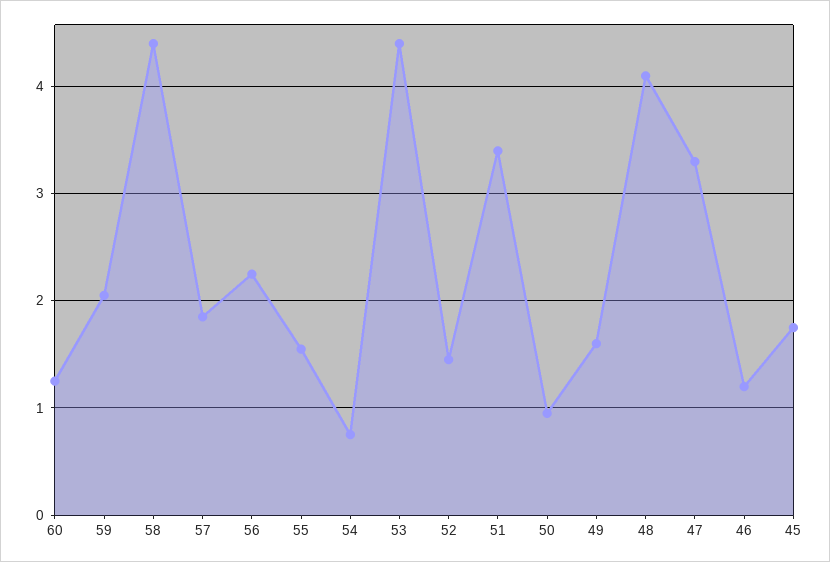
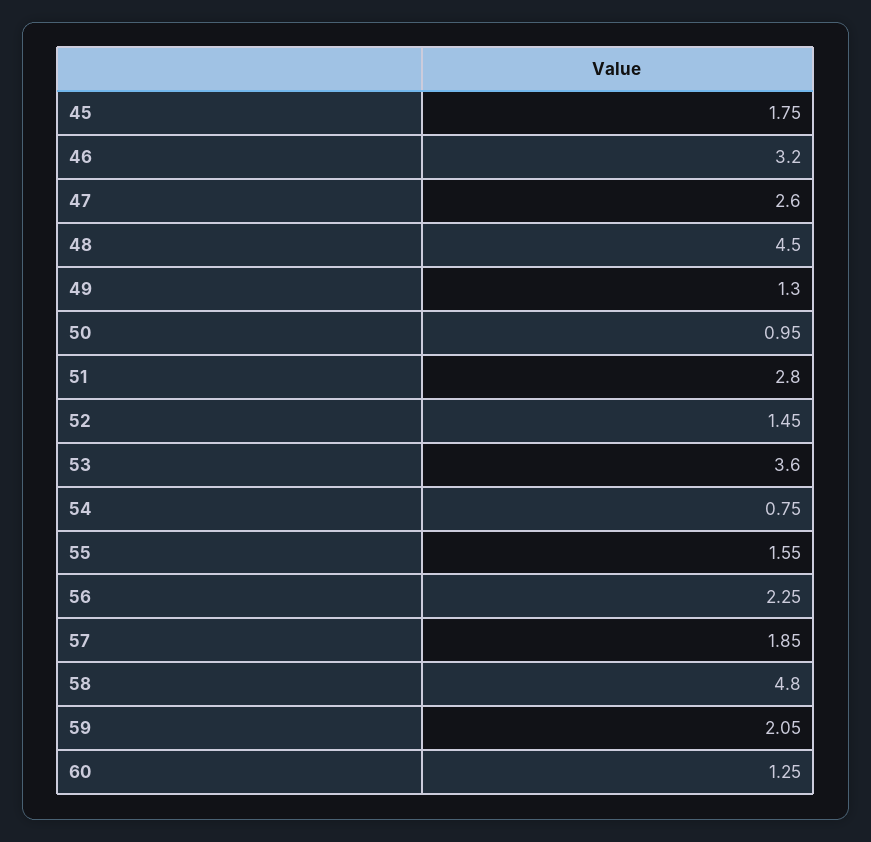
58: 4.4 -> 4.8
53: 4.4 -> 3.6
51: 3.4 -> 2.8
49: 1.6 -> 1.3
48: 4.1 -> 4.5
47: 3.3 -> 2.6
46: 1.2 -> 3.2

